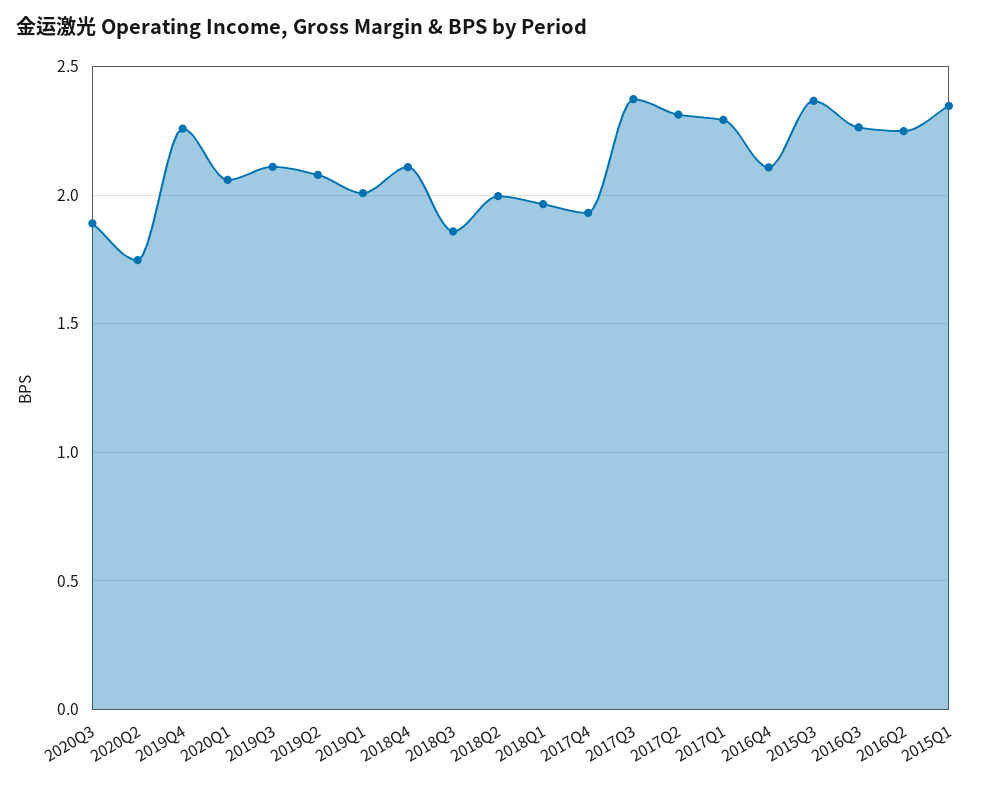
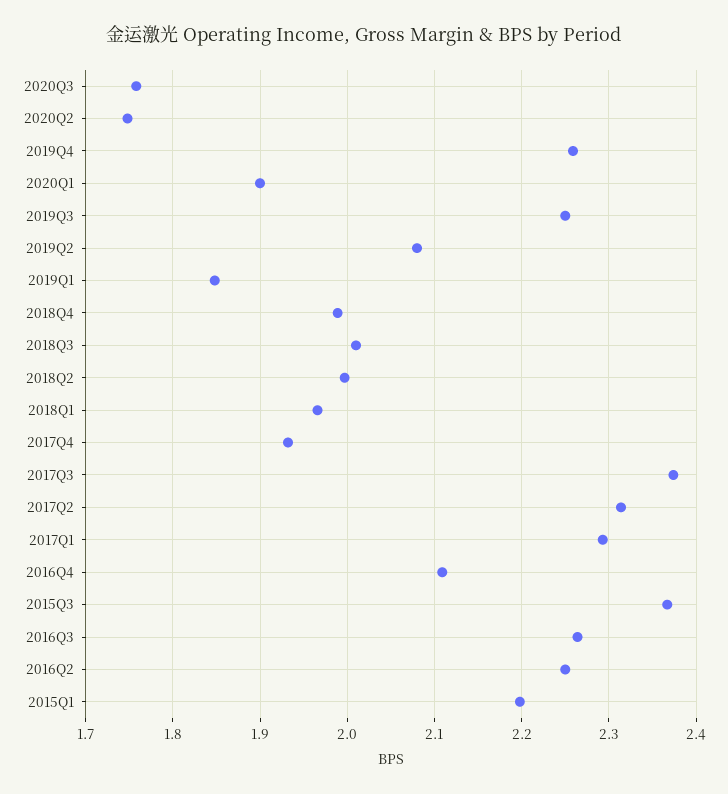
2020Q3: 1.9 -> 1.76
2020Q1: 2.05 -> 1.9
2019Q3: 2.1 -> 2.25
2019Q1: 2 -> 1.85
2018Q4: 2.1 -> 1.99
2018Q3: 1.85 -> 2.01
2015Q1: 2.35 -> 2.2

